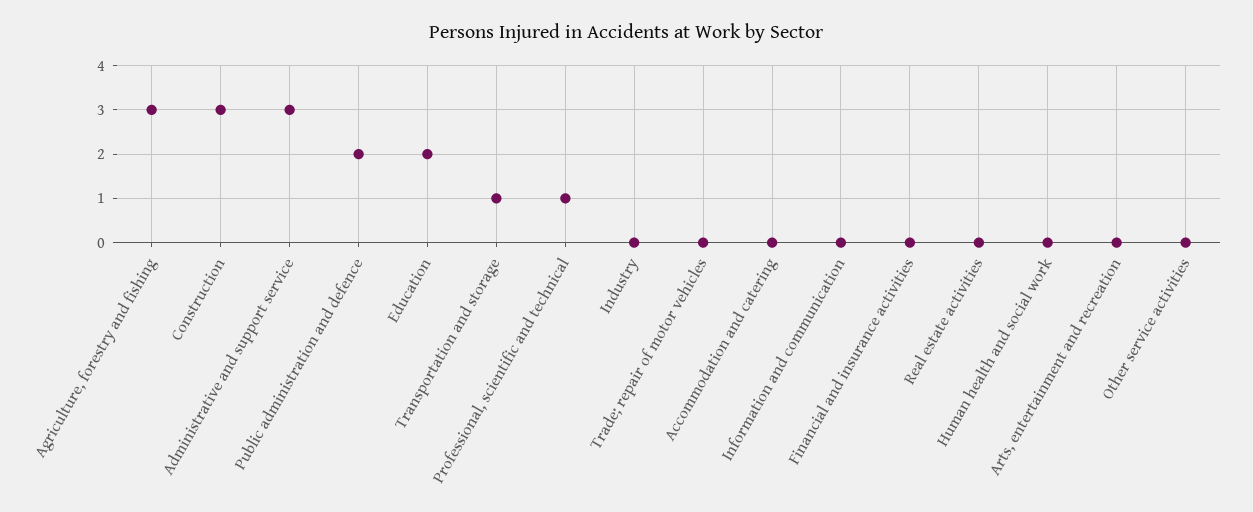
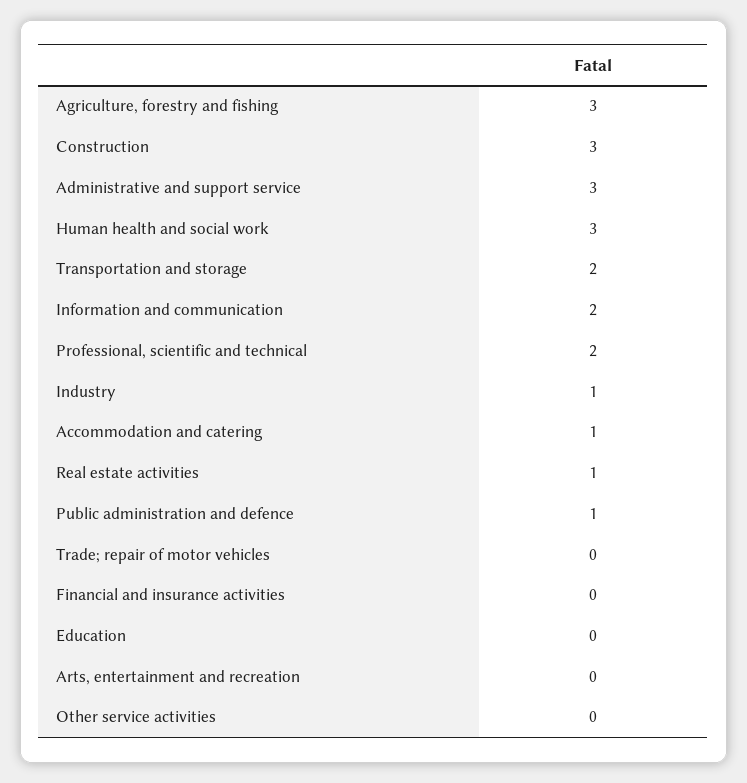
Public administration and defence: 2 -> 1
Education: 2 -> 0
Transportation and storage: 1 -> 2
Professional, scientific and technical: 1 -> 2
Industry: 0 -> 1
Accommodation and catering: 0 -> 1
Information and communication: 0 -> 2
Real estate activities: 0 -> 1
Human health and social work: 0 -> 3

